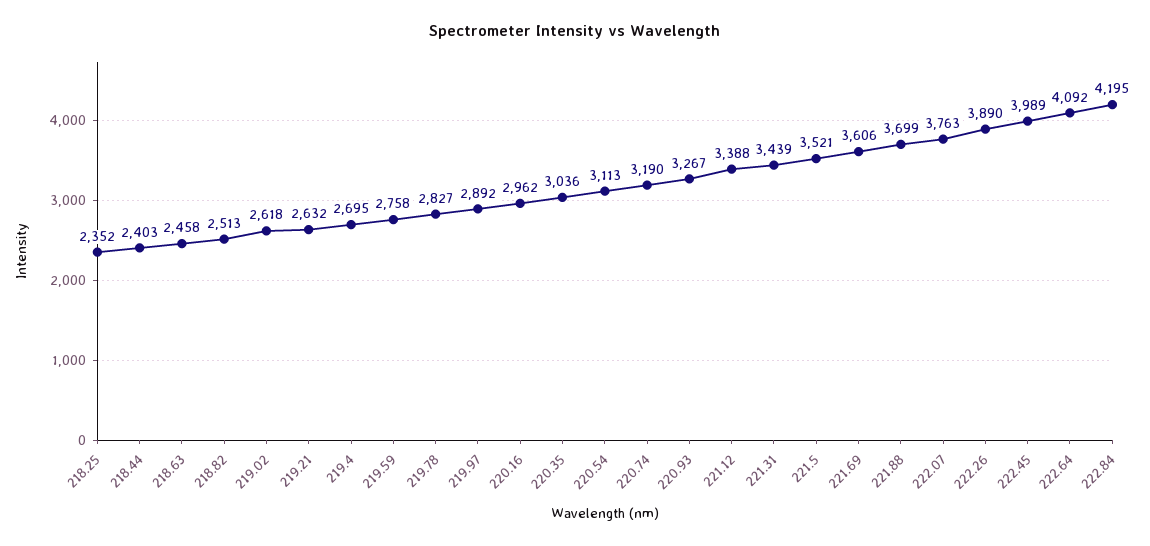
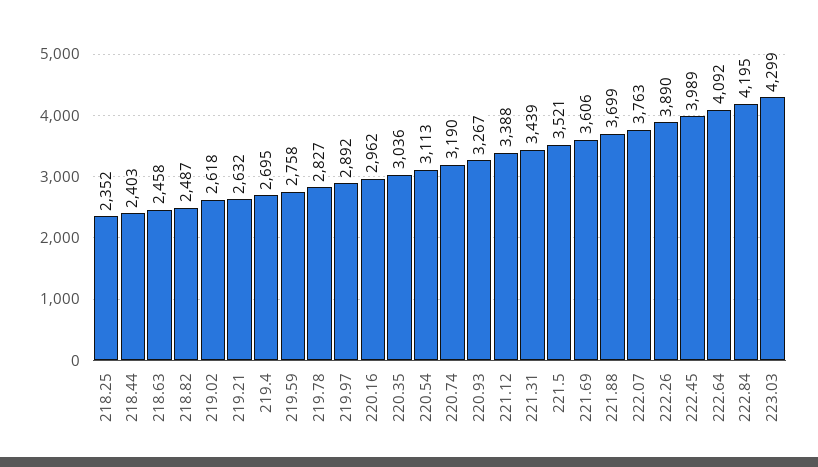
218.82: 2513 -> 2487
223.03: none -> 4299

